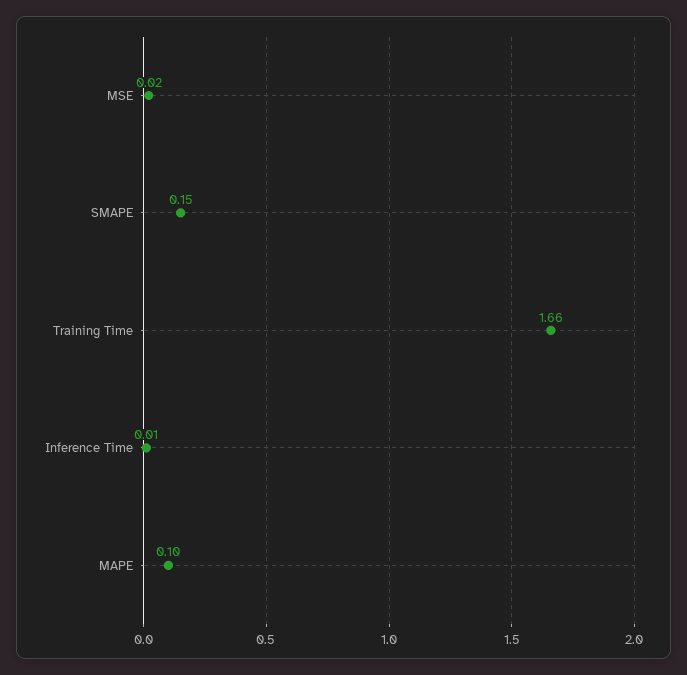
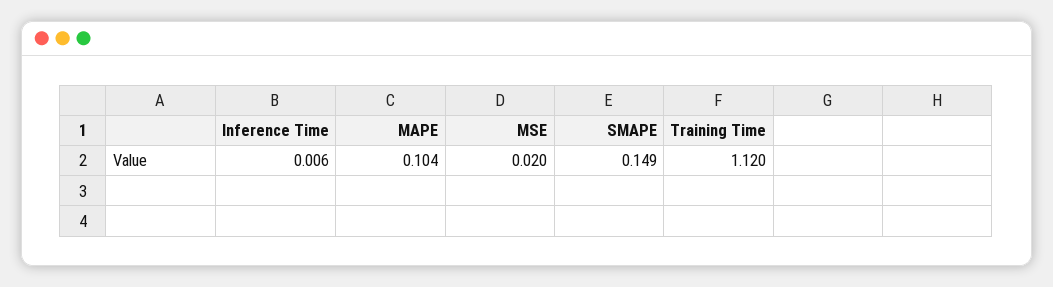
Training Time: 1.66 -> 1.12

